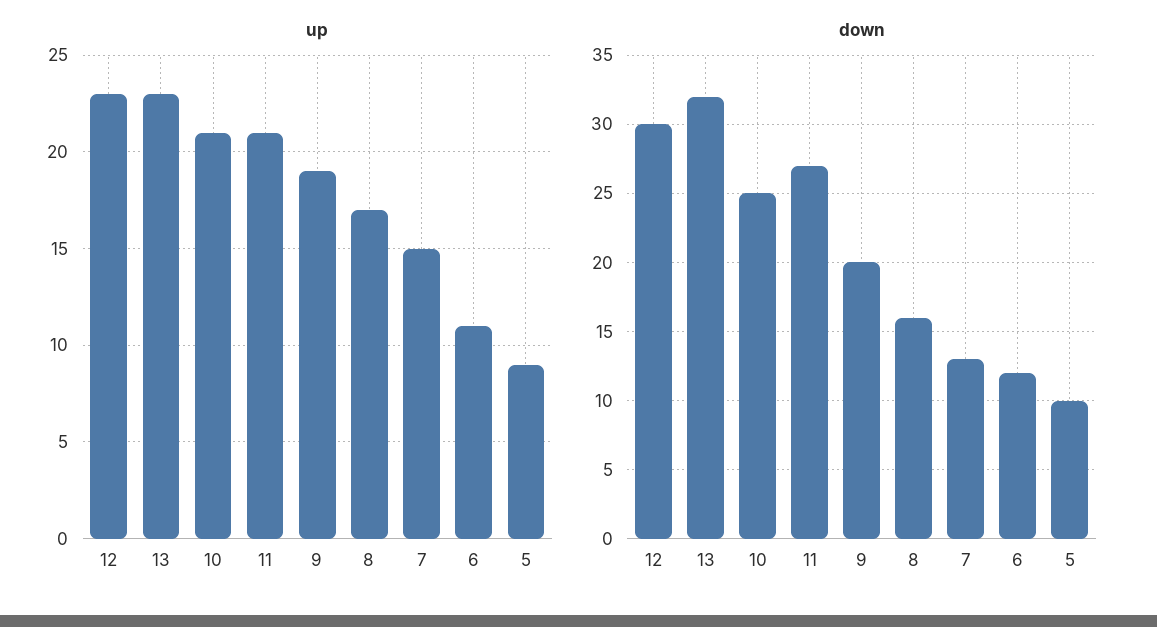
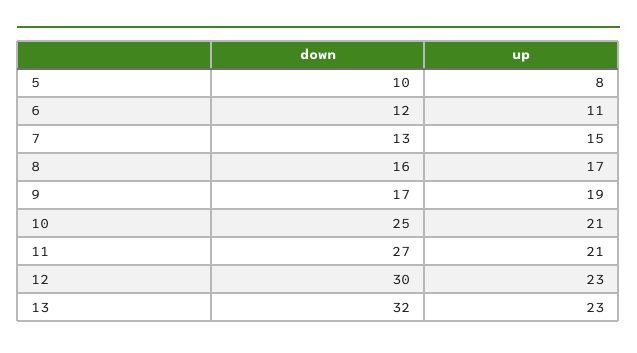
up, 5: 9 -> 8
down, 9: 20 -> 17

